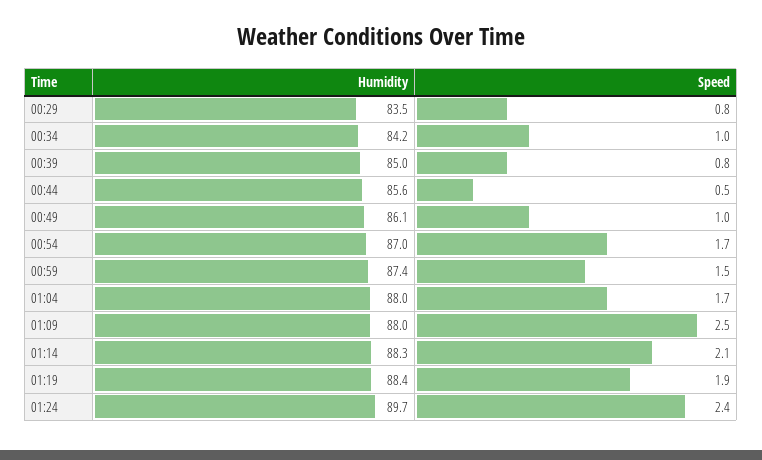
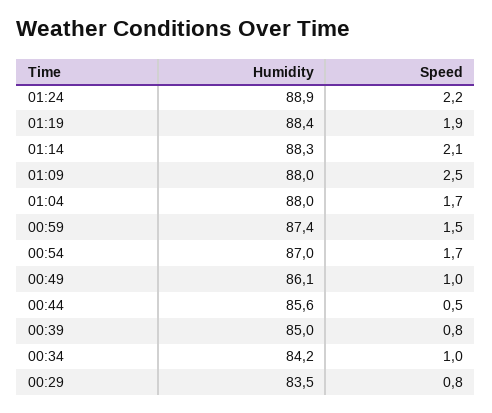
Humidity, 01:24: 89.7 -> 88.9
Speed, 01:24: 2.4 -> 2.2

